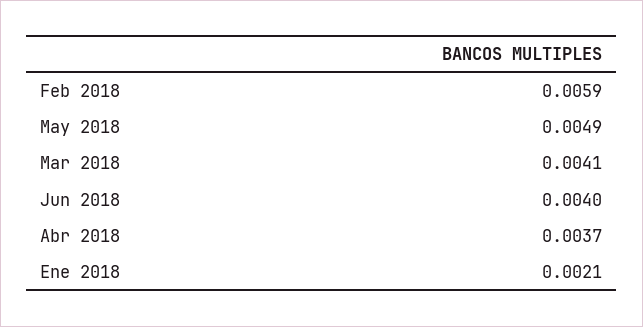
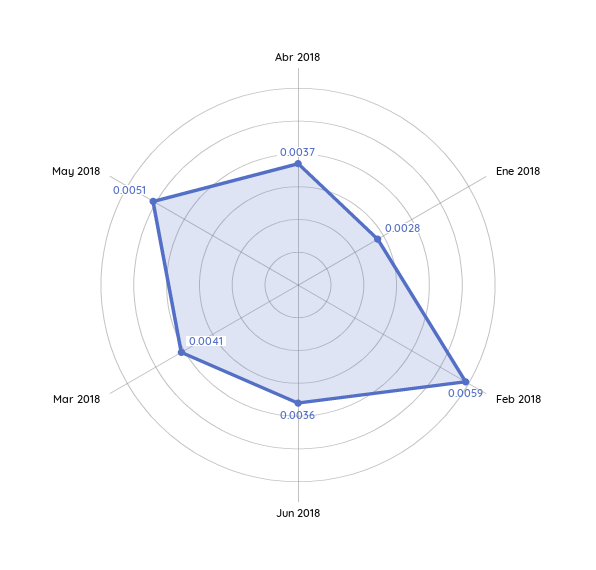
May 2018: 0.0049 -> 0.0051
Jun 2018: 0.004 -> 0.0036
Ene 2018: 0.0021 -> 0.0028

